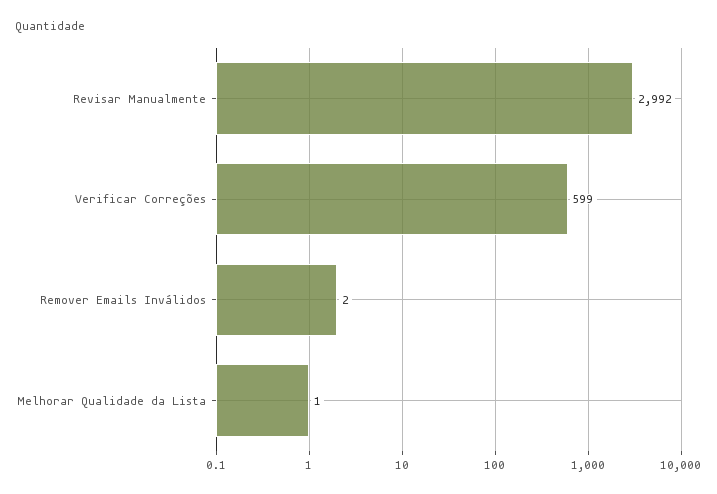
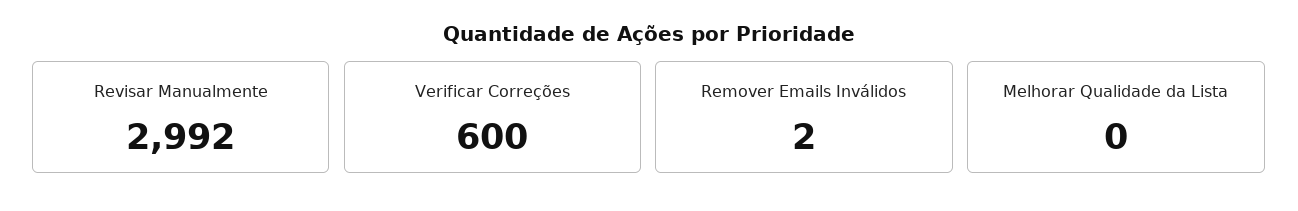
Verificar Correções: 599 -> 600
Melhorar Qualidade da Lista: 1 -> 0

